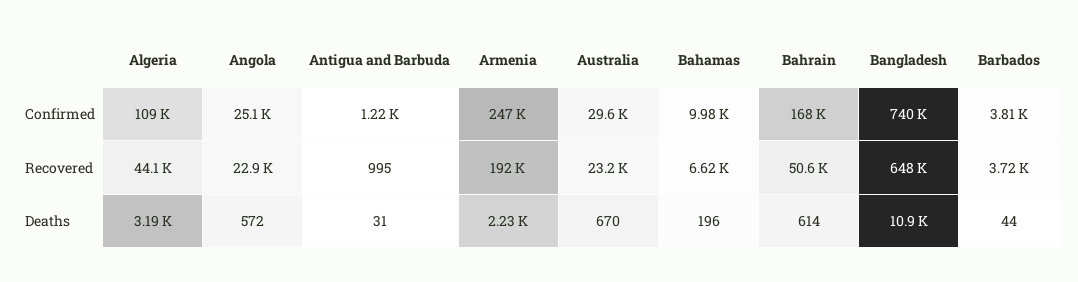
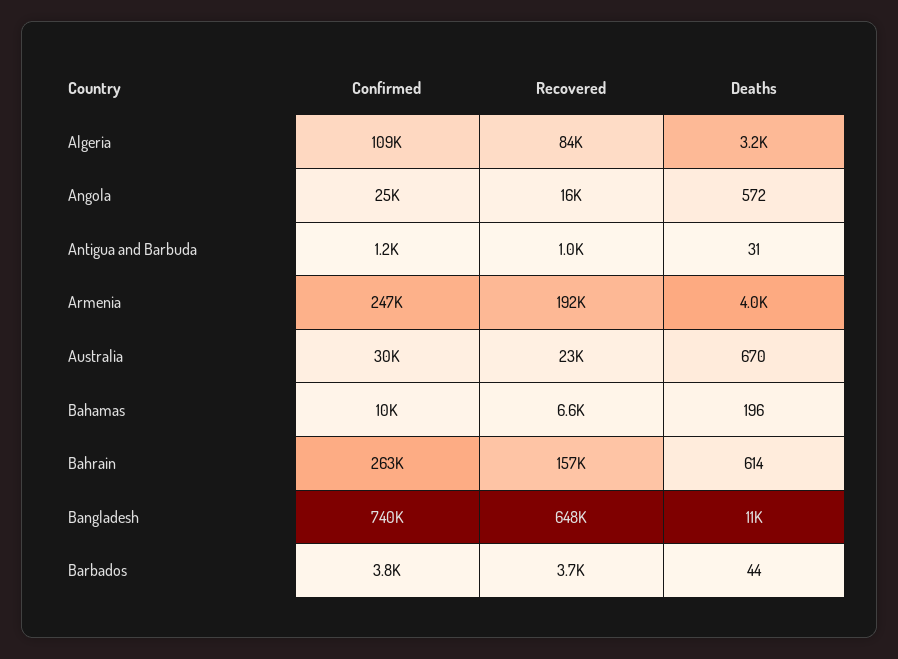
Bahrain, Confirmed: 168000 -> 263000
Algeria, Recovered: 44100 -> 84000
Angola, Recovered: 22900 -> 16000
Bahrain, Recovered: 50600 -> 157000
Armenia, Deaths: 2230 -> 4000

